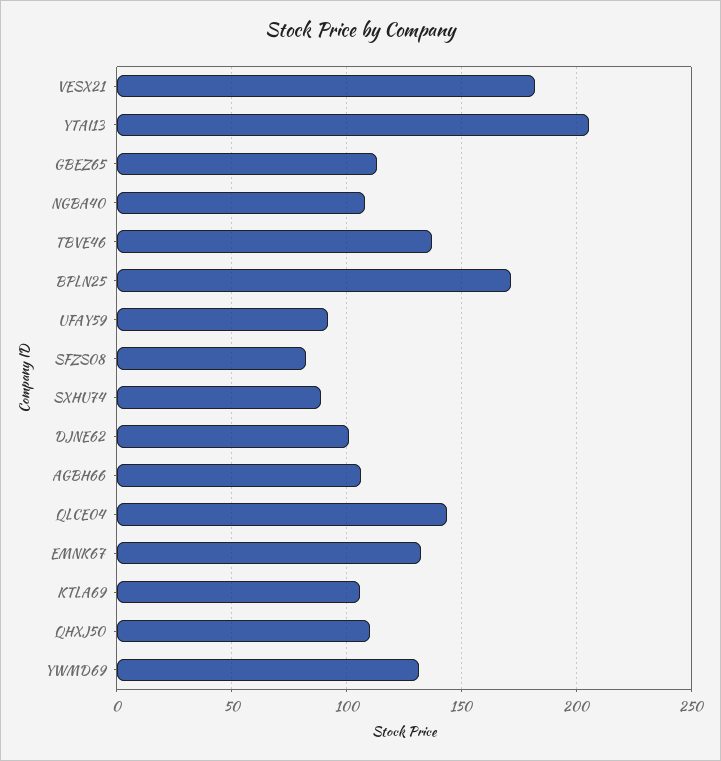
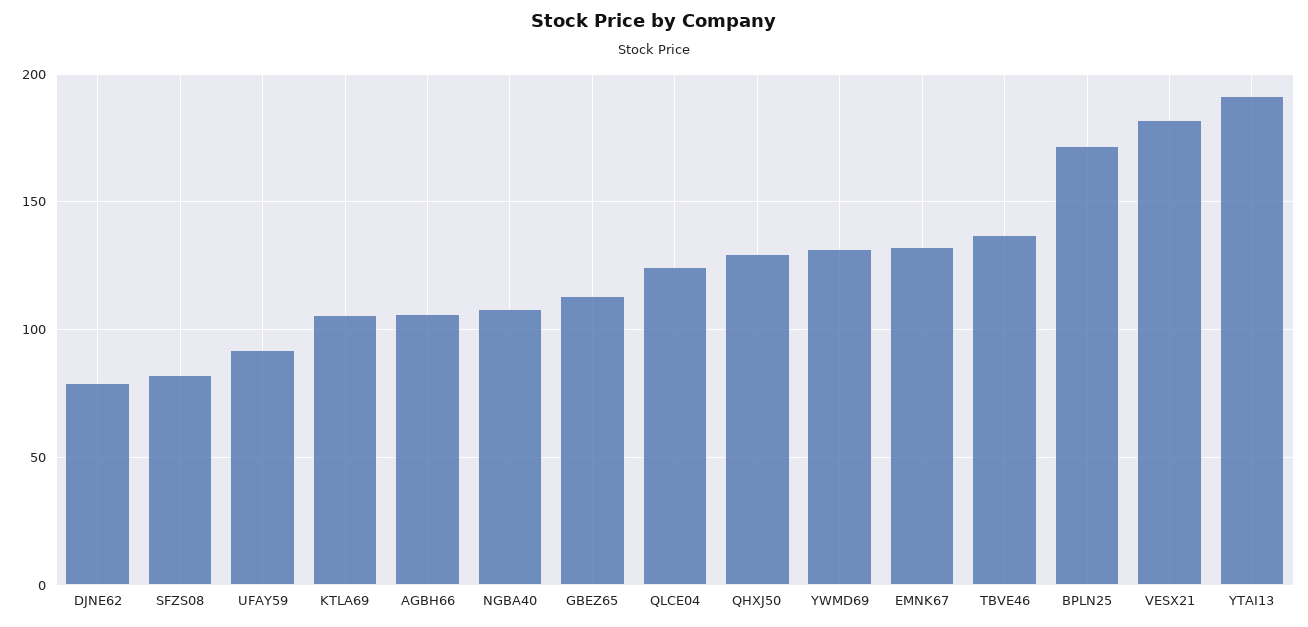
YTAI13: 205 -> 190
SXHU74: 90 -> none
DJNE62: 100 -> 80
QLCE04: 145 -> 125
QHXJ50: 110 -> 130

